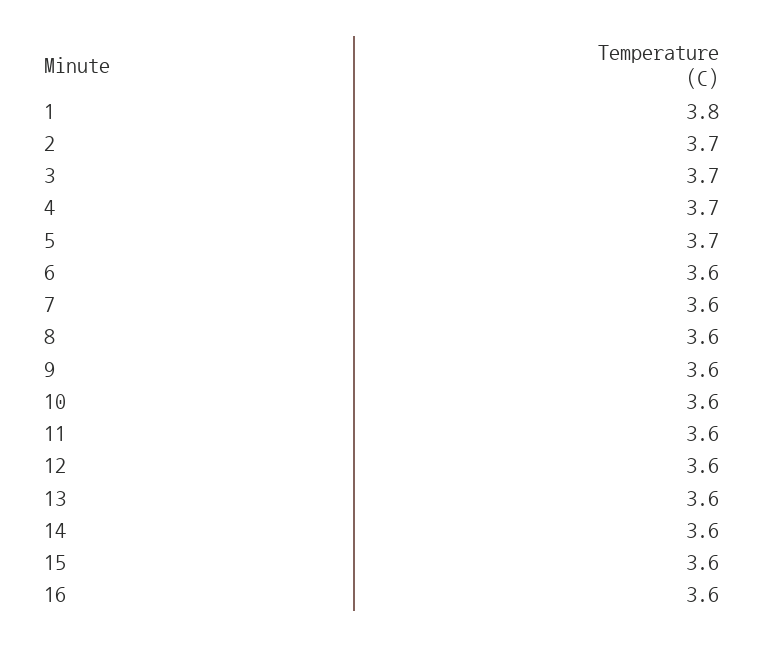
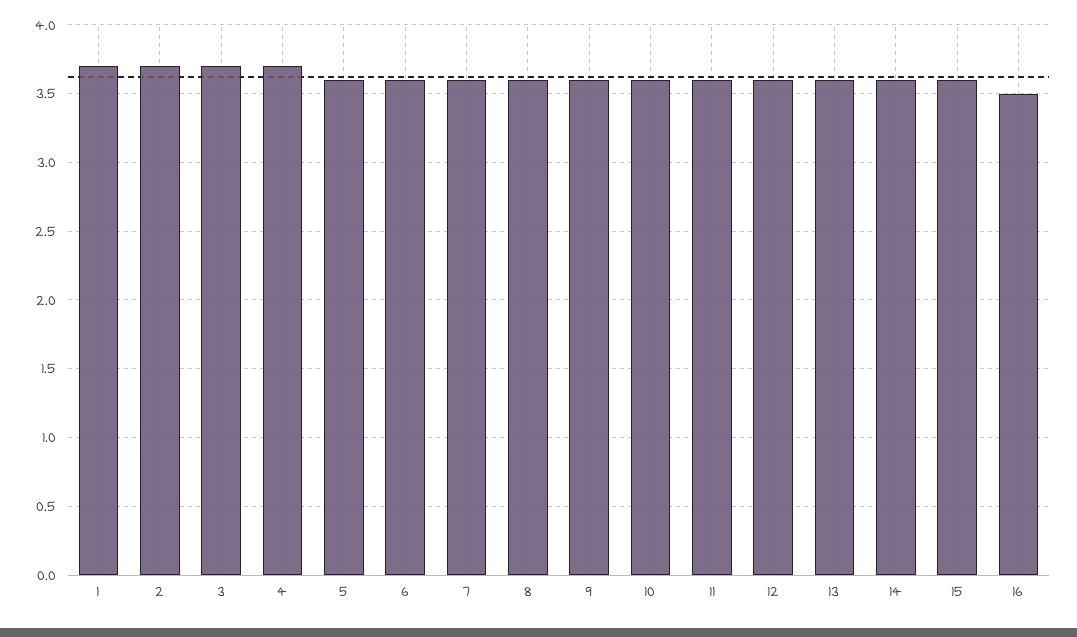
1: 3.8 -> 3.7
5: 3.7 -> 3.6
16: 3.6 -> 3.5

